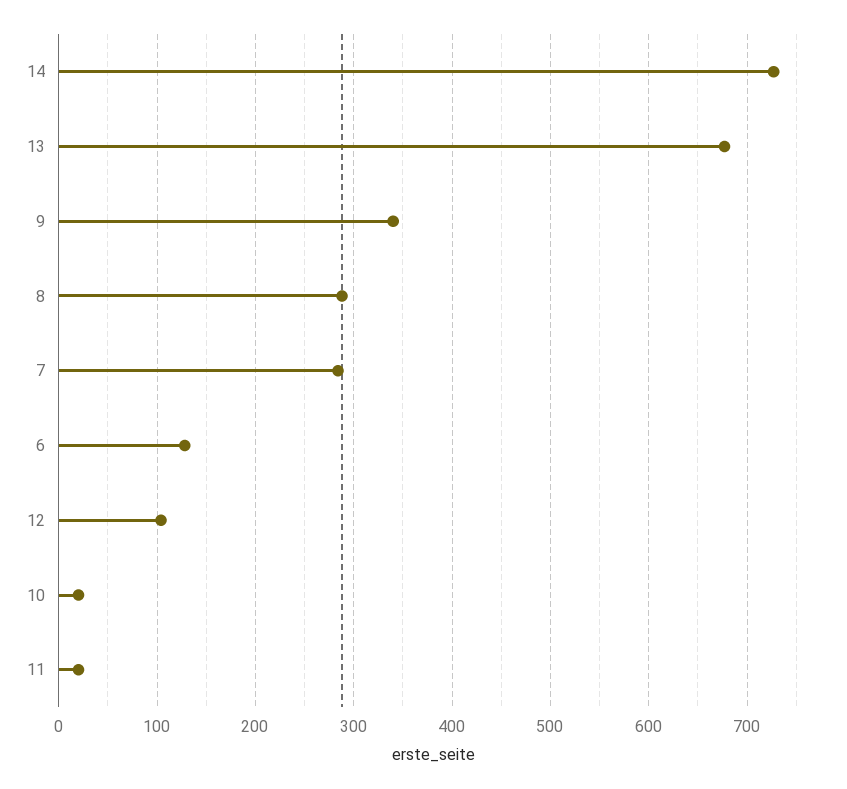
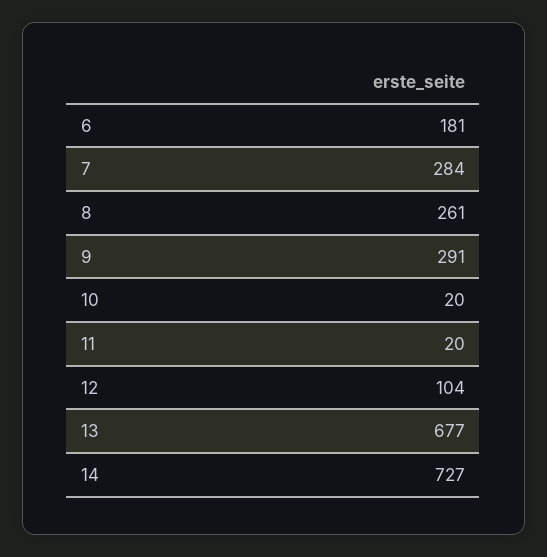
9: 340 -> 291
8: 290 -> 261
6: 130 -> 181

